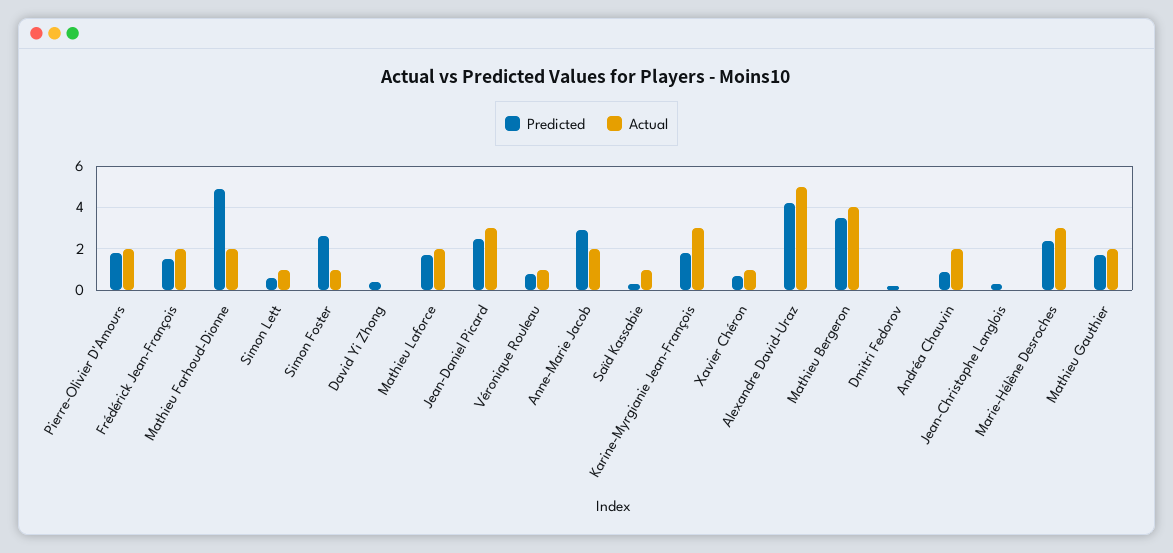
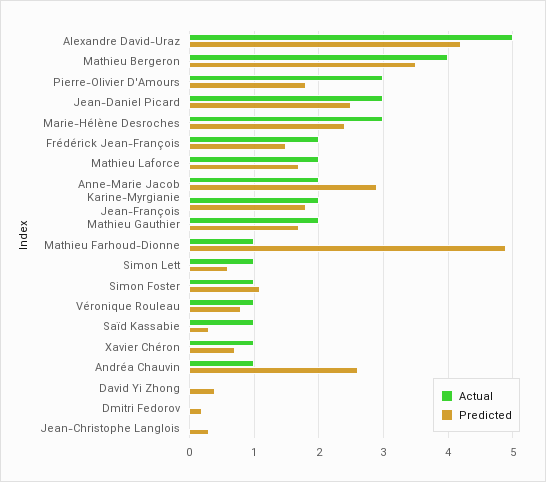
Actual, Pierre-Olivier D'Amours: 2 -> 3
Actual, Mathieu Farhoud-Dionne: 2 -> 1
Predicted, Simon Foster: 2.5 -> 1.1
Actual, Karine-Myrgianie Jean-François: 3 -> 2
Predicted, Andréa Chauvin: 1 -> 2.6
Actual, Andréa Chauvin: 2 -> 1

